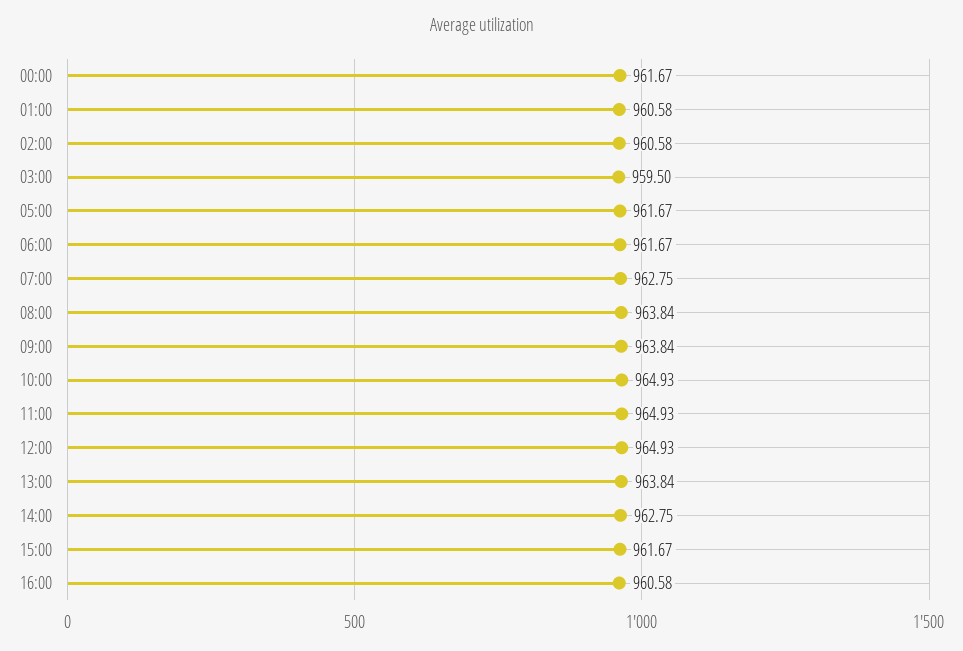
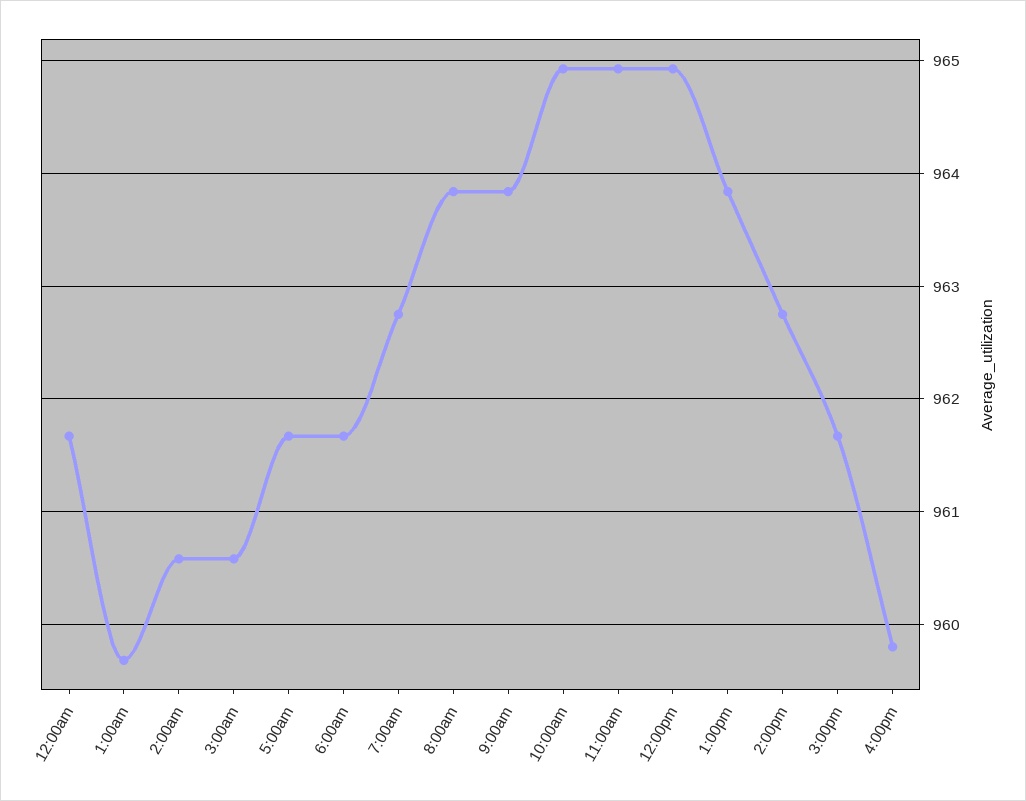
01:00: 960.58 -> 959.7
03:00: 959.5 -> 960.6
16:00: 960.58 -> 959.8

